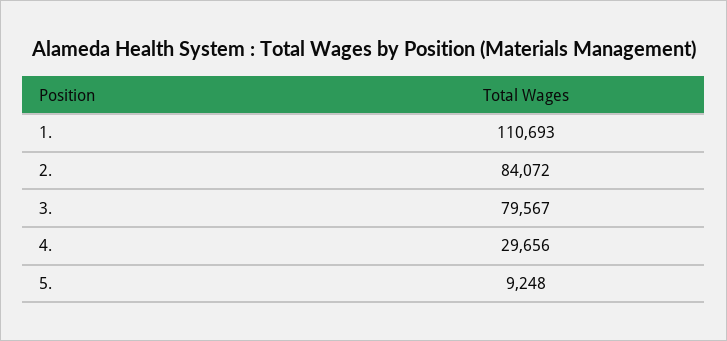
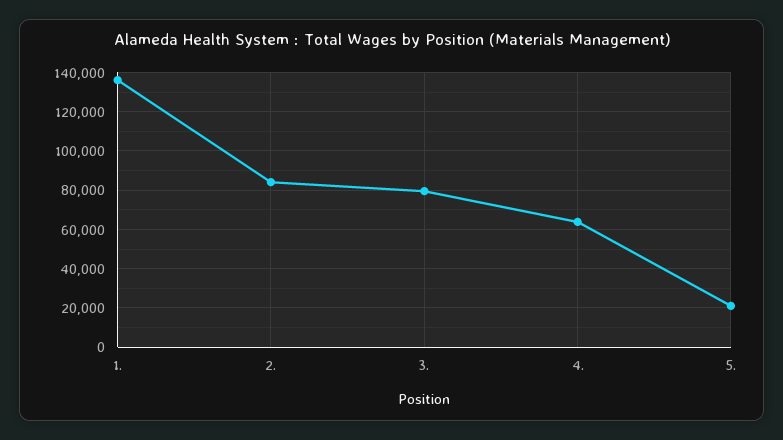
1.: 110693 -> 135000
4.: 29656 -> 65000
5.: 9248 -> 20000

